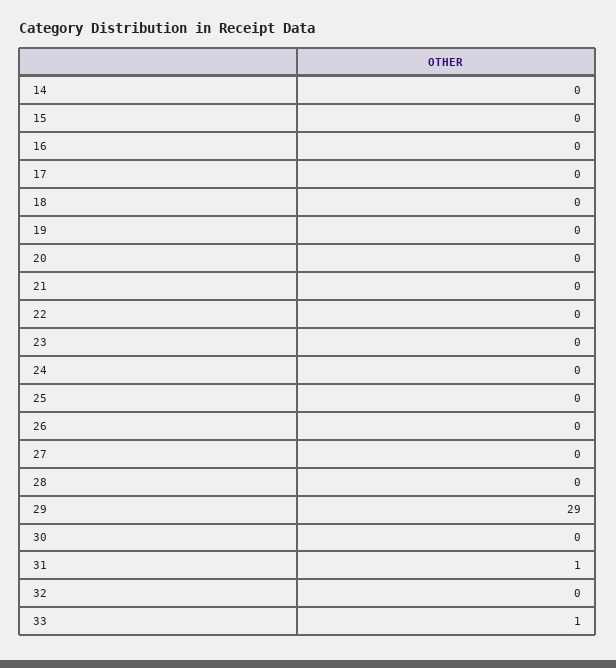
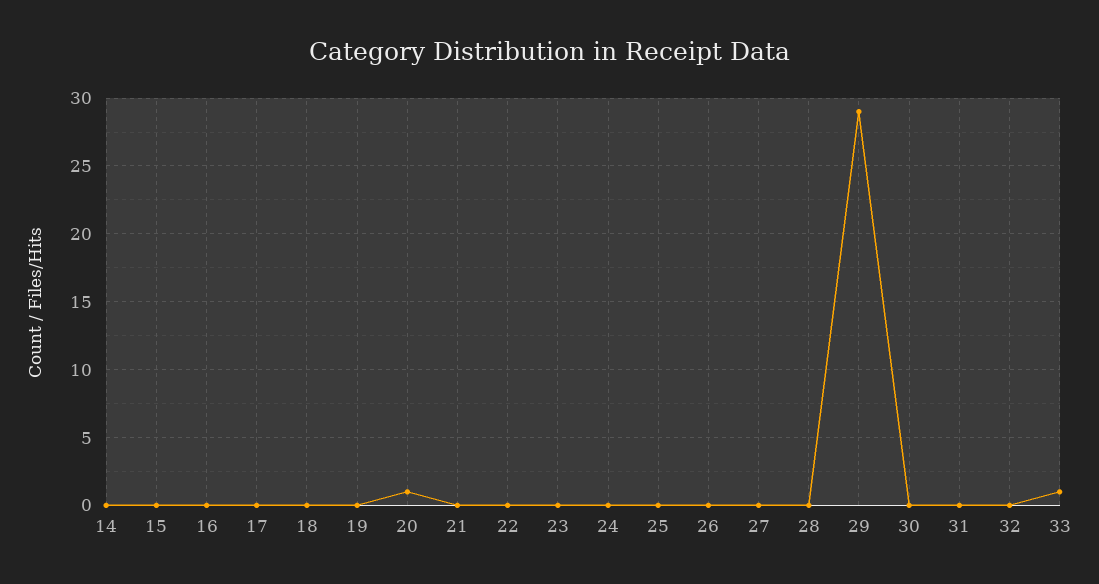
20: 0 -> 1
31: 1 -> 0

